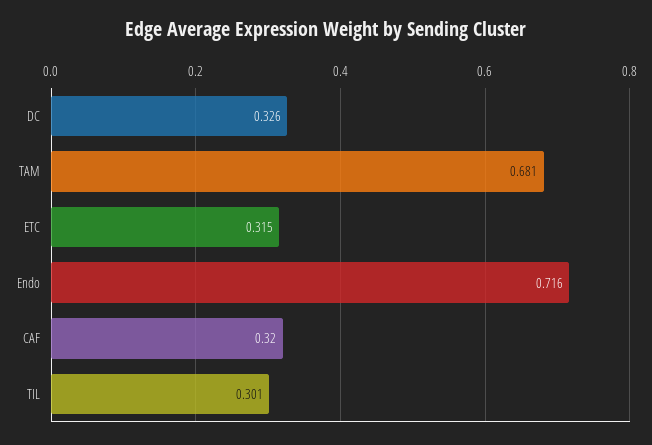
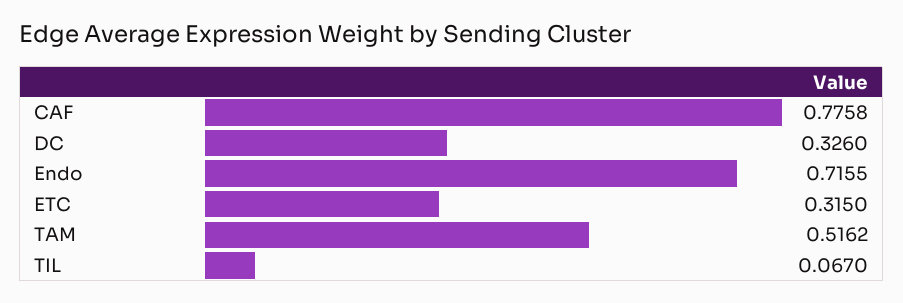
TAM: 0.681 -> 0.5162
CAF: 0.32 -> 0.7758
TIL: 0.301 -> 0.067

